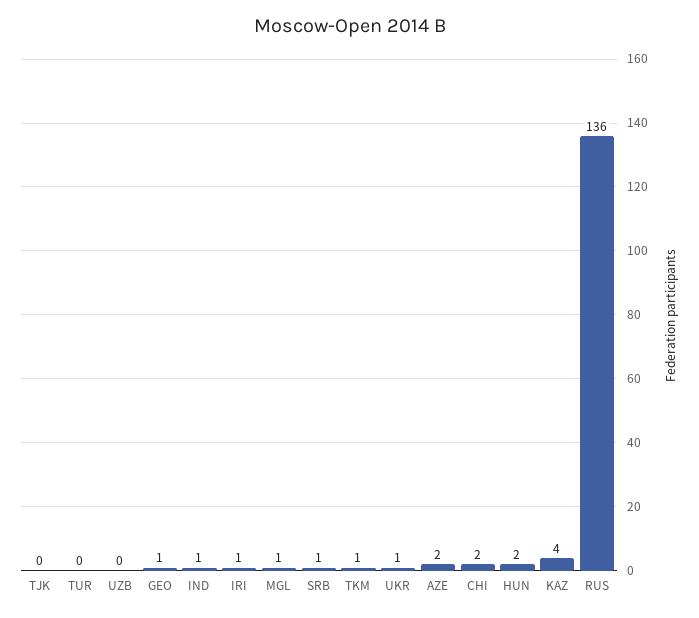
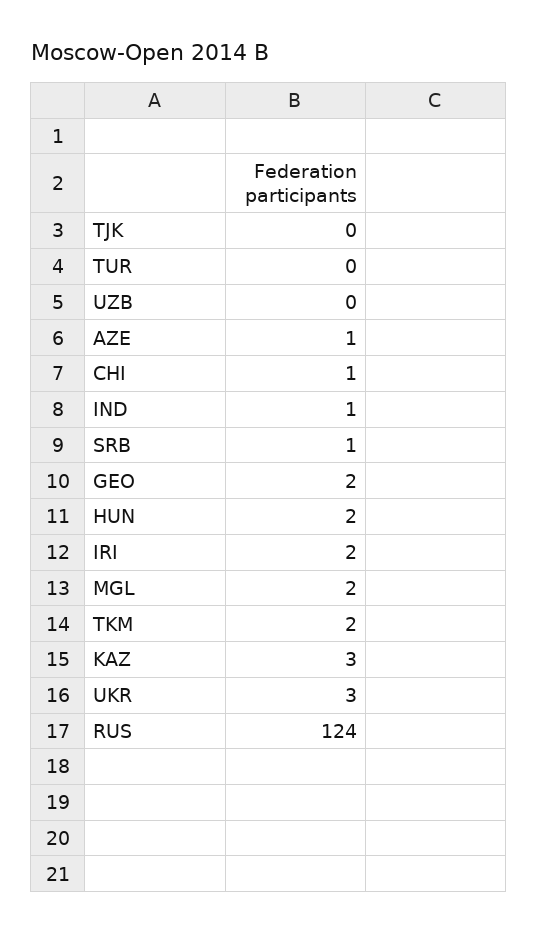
GEO: 1 -> 2
IRI: 1 -> 2
MGL: 1 -> 2
TKM: 1 -> 2
UKR: 1 -> 3
AZE: 2 -> 1
CHI: 2 -> 1
KAZ: 4 -> 3
RUS: 136 -> 124

